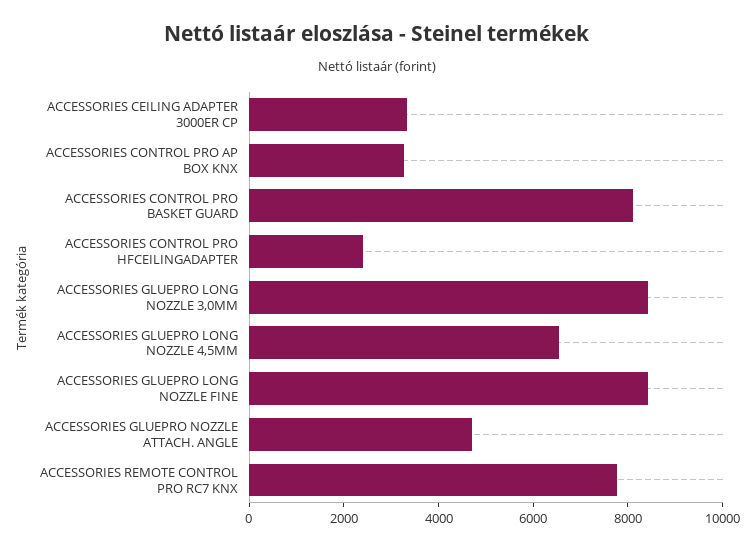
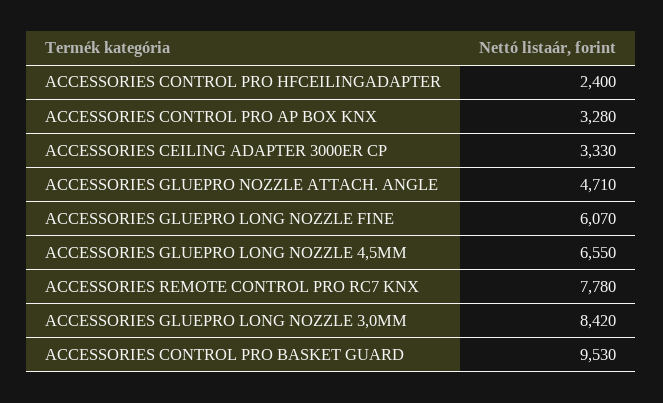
ACCESSORIES CONTROL PRO BASKET GUARD: 8000 -> 9530
ACCESSORIES GLUEPRO LONG NOZZLE FINE: 8500 -> 6070

